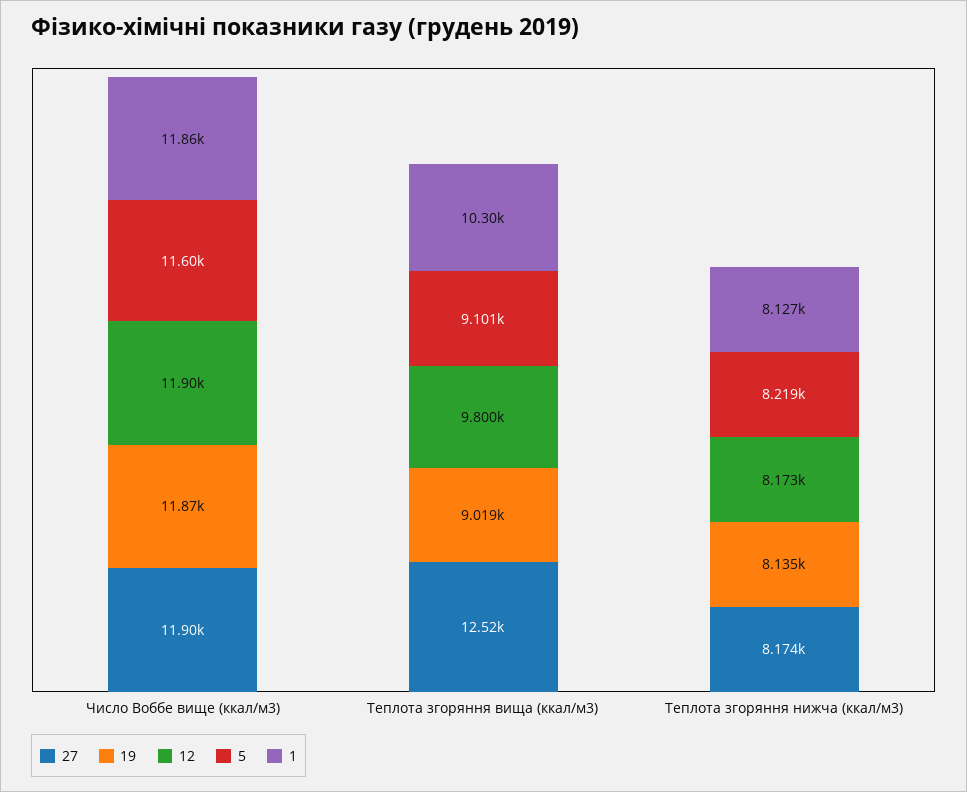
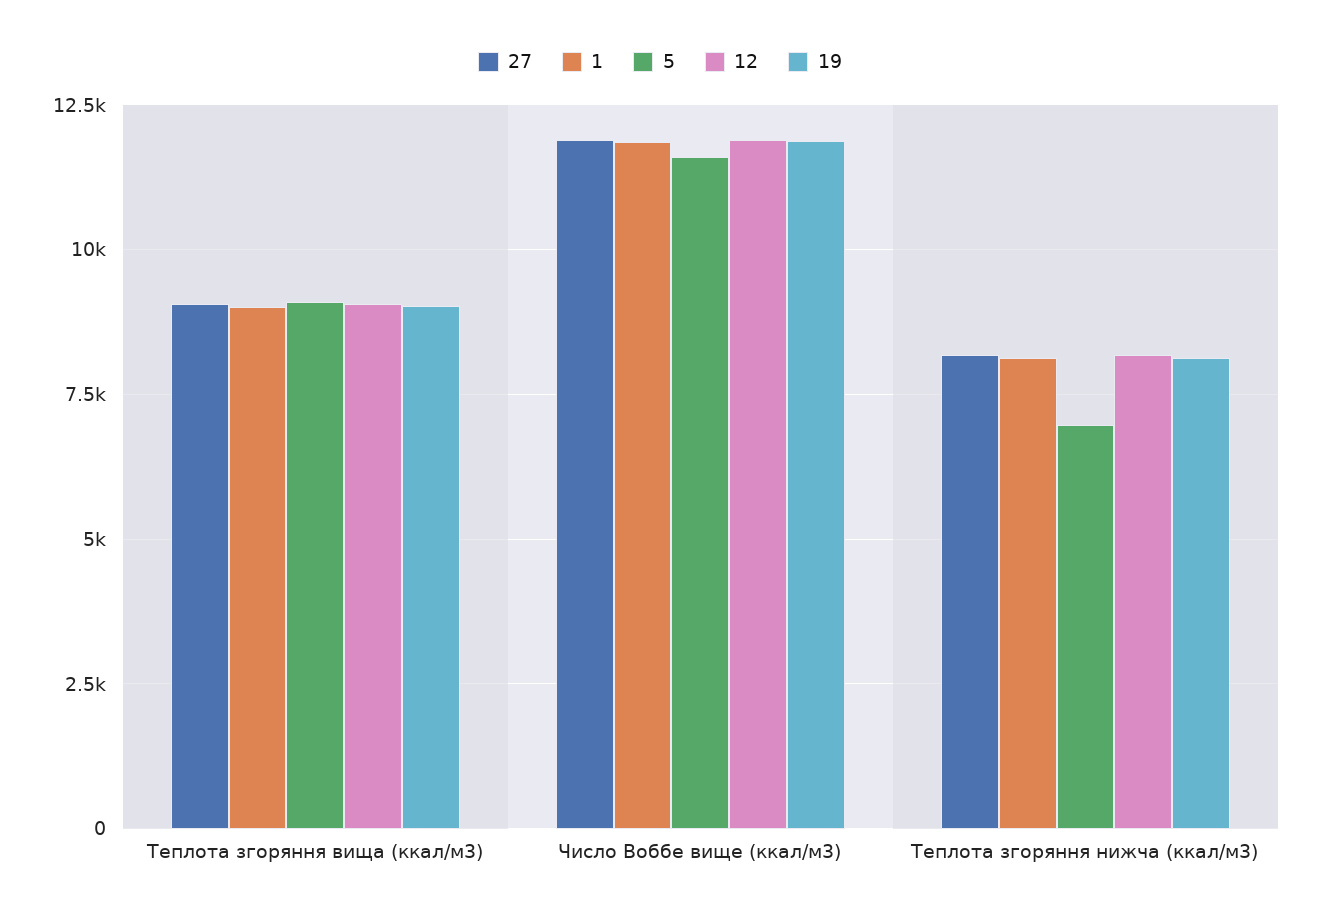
27, Теплота згоряння вища (ккал/м3): 12520 -> 9000
12, Теплота згоряння вища (ккал/м3): 9800 -> 9000
1, Теплота згоряння вища (ккал/м3): 10300 -> 9000
5, Теплота згоряння нижча (ккал/м3): 8219 -> 7000

